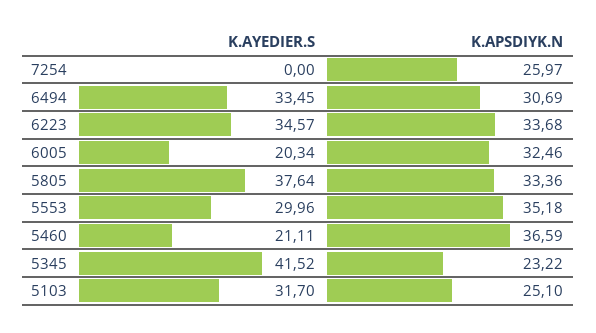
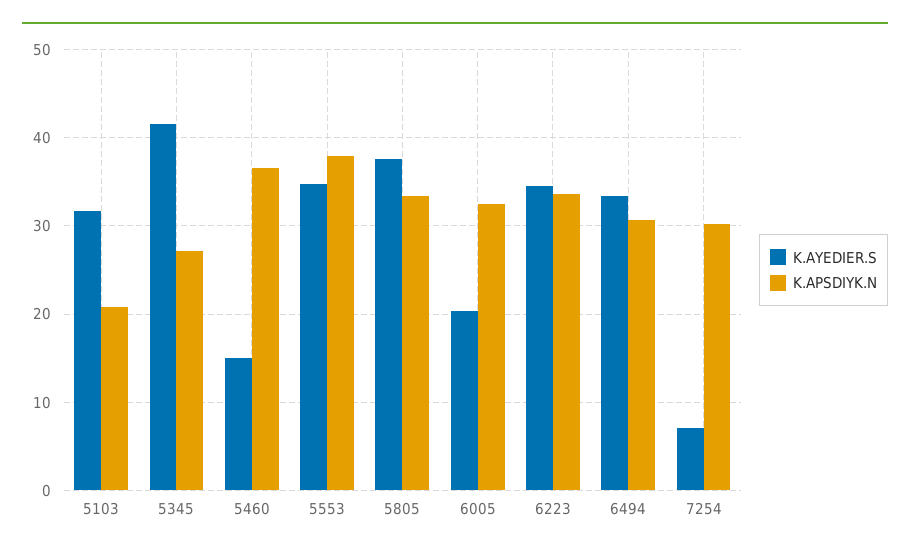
K.AYEDIER.S, 7254: 0 -> 7
K.APSDIYK.N, 7254: 25.97 -> 30
K.AYEDIER.S, 5553: 29.96 -> 35
K.APSDIYK.N, 5553: 35.18 -> 38
K.AYEDIER.S, 5460: 21.11 -> 15
K.APSDIYK.N, 5345: 23.22 -> 27
K.APSDIYK.N, 5103: 25.1 -> 21

